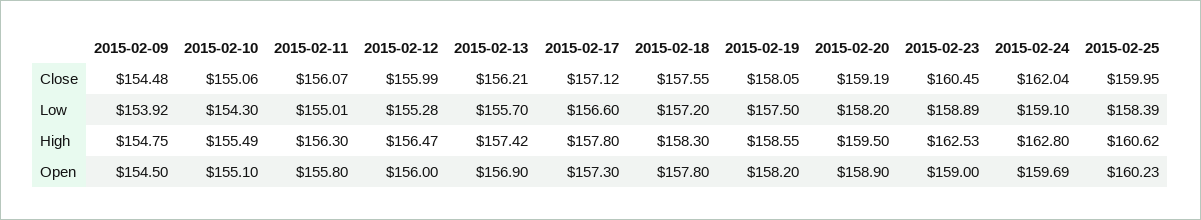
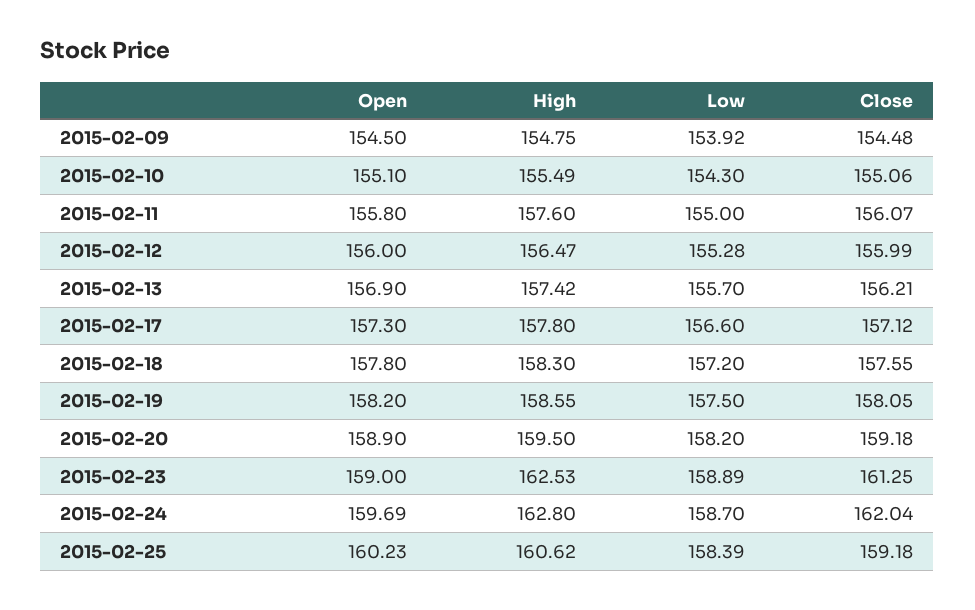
2015-02-20, Close: 159.19 -> 159.18
2015-02-23, Close: 160.45 -> 161.25
2015-02-25, Close: 159.95 -> 159.18
2015-02-11, Low: 155.01 -> 155
2015-02-24, Low: 159.1 -> 158.7
2015-02-11, High: 156.3 -> 157.6

